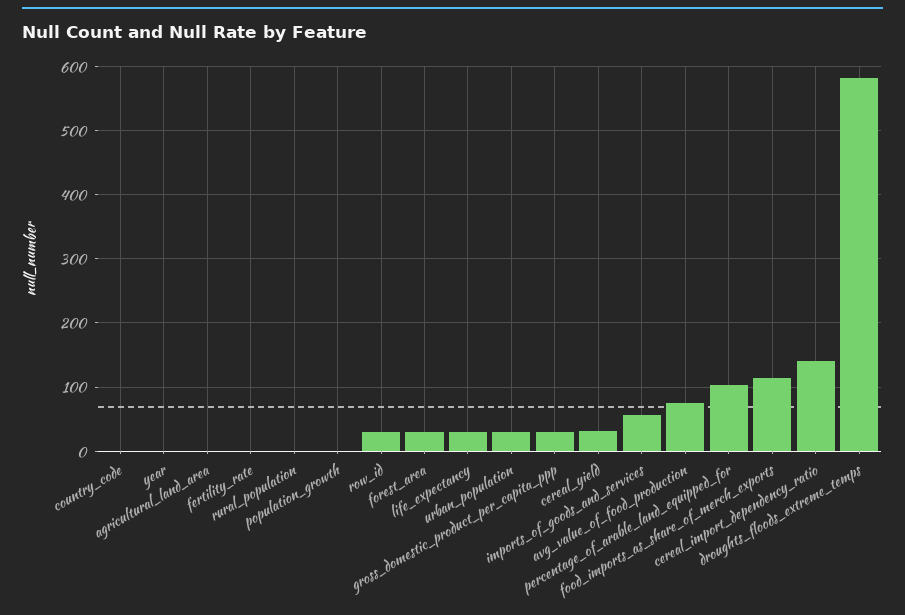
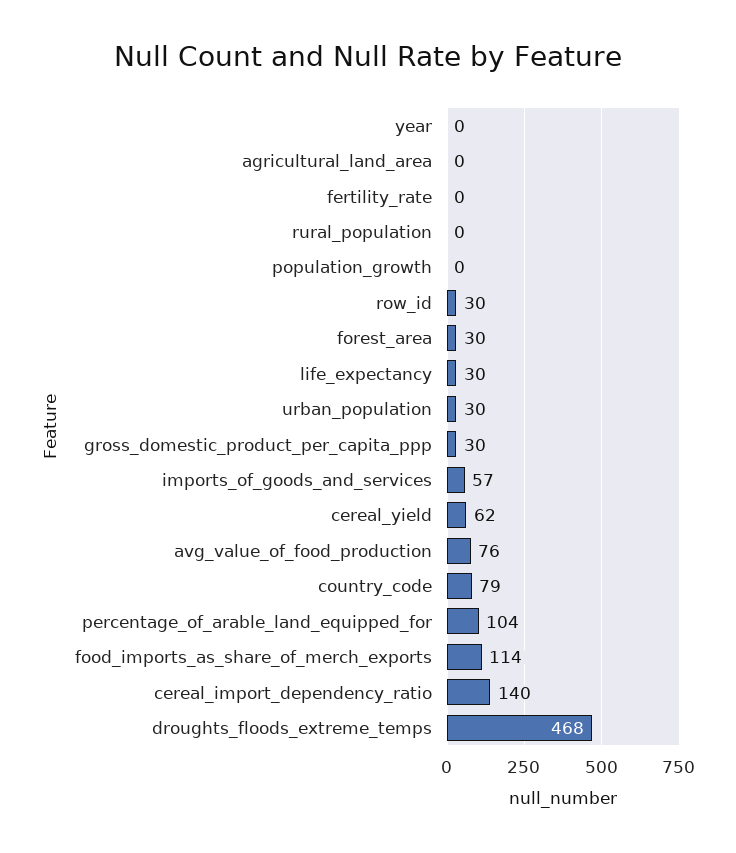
country_code: 0 -> 79
cereal_yield: 30 -> 62
droughts_floods_extreme_temps: 580 -> 468

